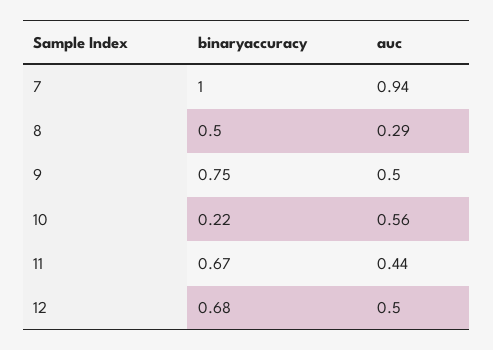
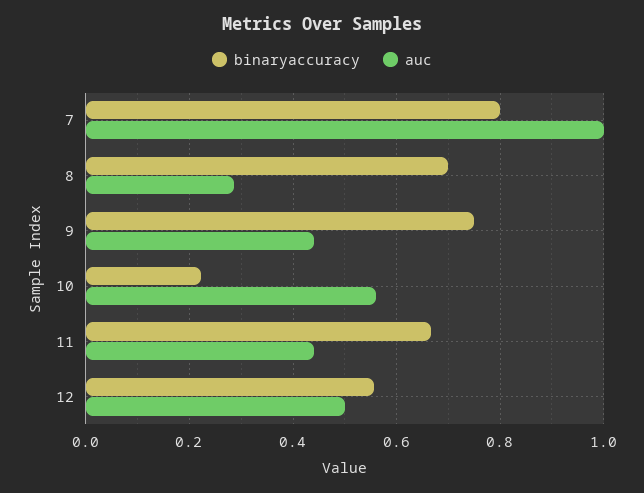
binaryaccuracy, 7: 1 -> 0.8
auc, 7: 0.94 -> 1
binaryaccuracy, 8: 0.5 -> 0.7
auc, 9: 0.5 -> 0.44
binaryaccuracy, 12: 0.68 -> 0.56

